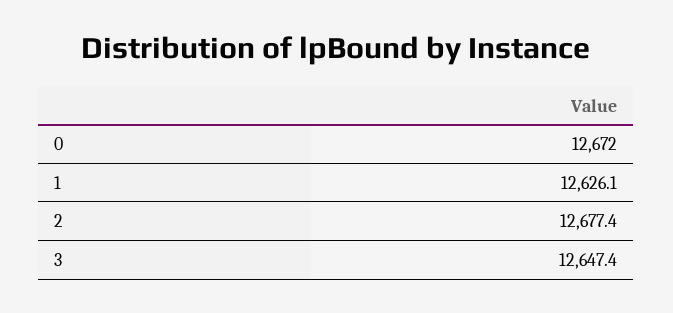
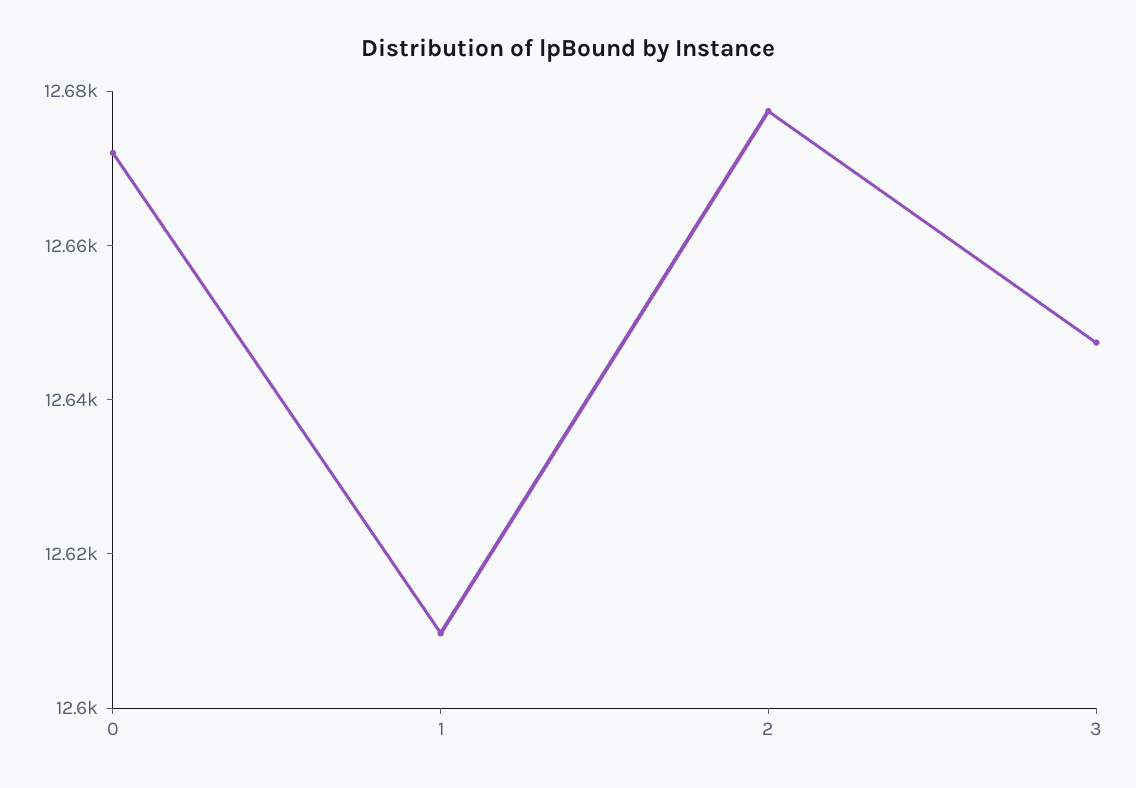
1: 12626.1 -> 12610

